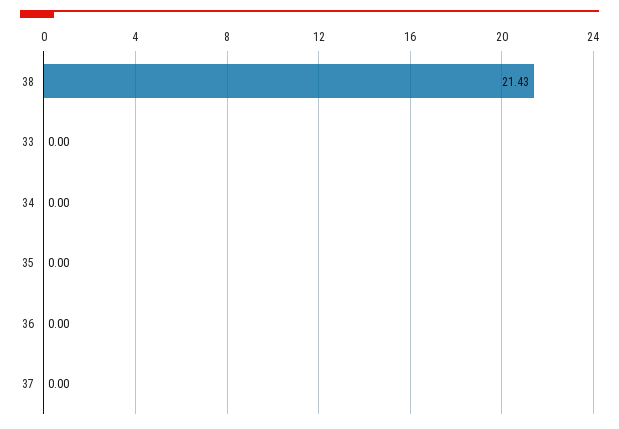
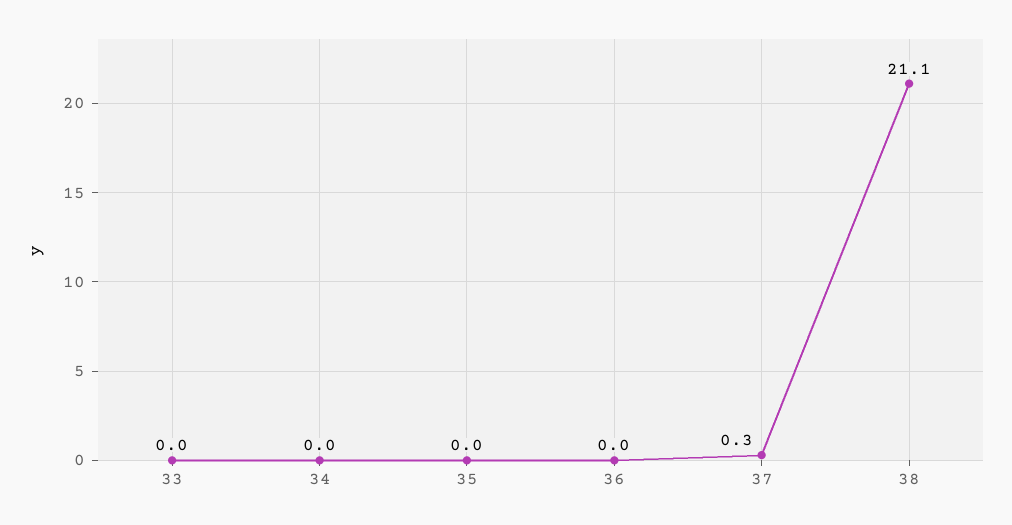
38: 21.43 -> 21.1
37: 0 -> 0.3

